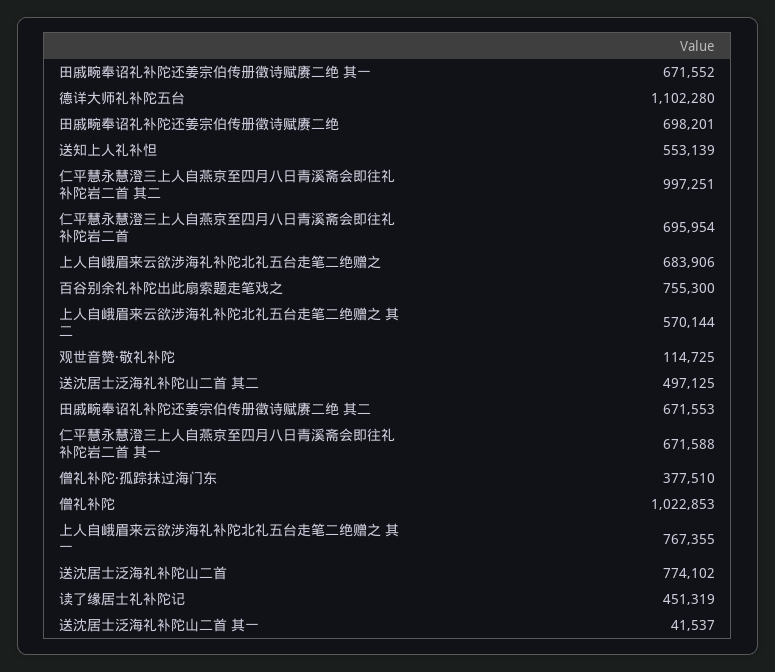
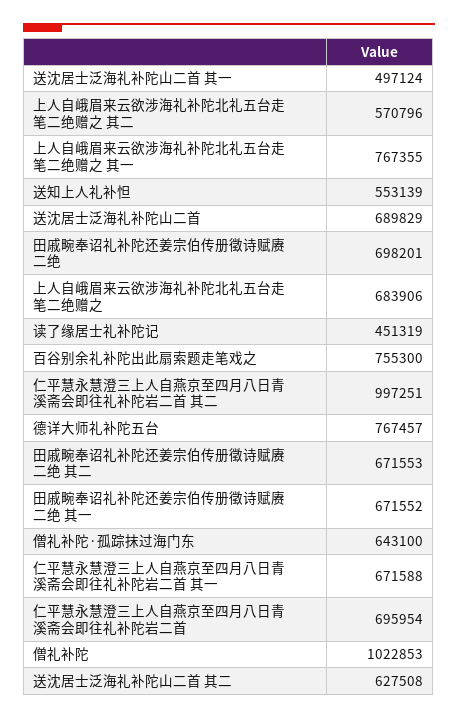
德详大师礼补陀五台: 1102280 -> 767457
上人自峨眉来云欲涉海礼补陀北礼五台走笔二绝赠之 其二: 570144 -> 570796
观世音赞·敬礼补陀: 114725 -> none
送沈居士泛海礼补陀山二首 其二: 497125 -> 627508
僧礼补陀·孤踪抹过海门东: 377510 -> 643100
送沈居士泛海礼补陀山二首: 774102 -> 689829
送沈居士泛海礼补陀山二首 其一: 41537 -> 497124

